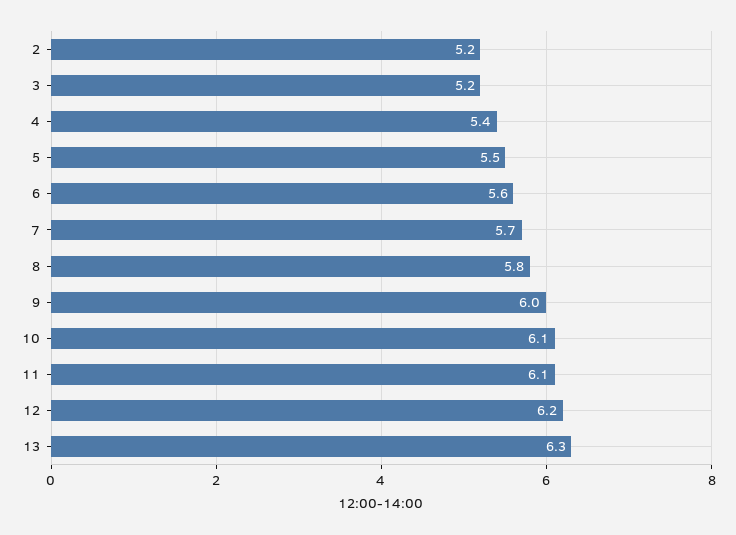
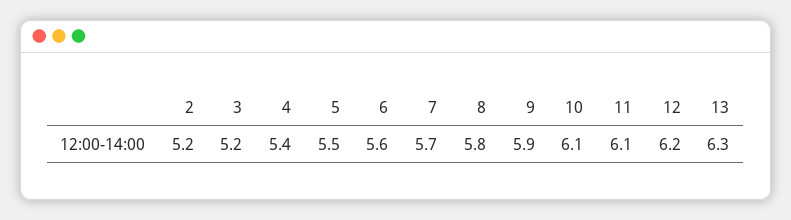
9: 6 -> 5.9

